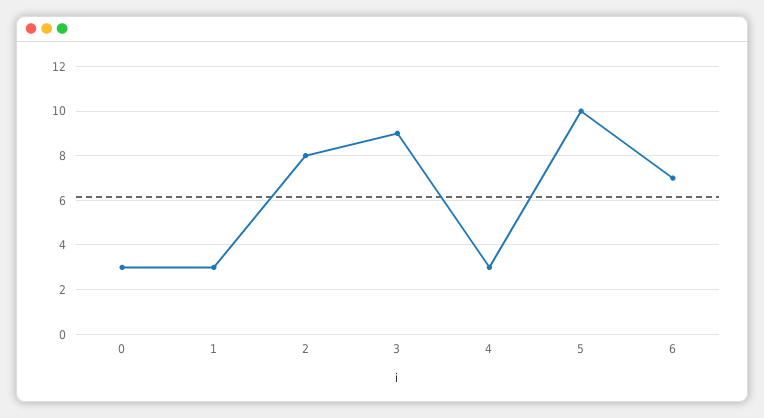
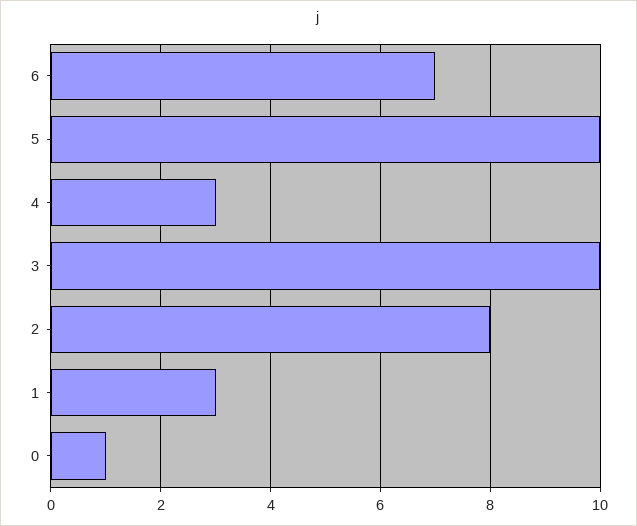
0: 3 -> 1
3: 9 -> 10

